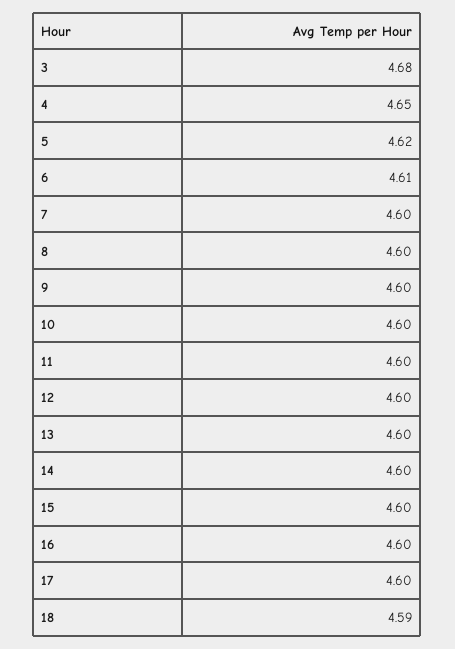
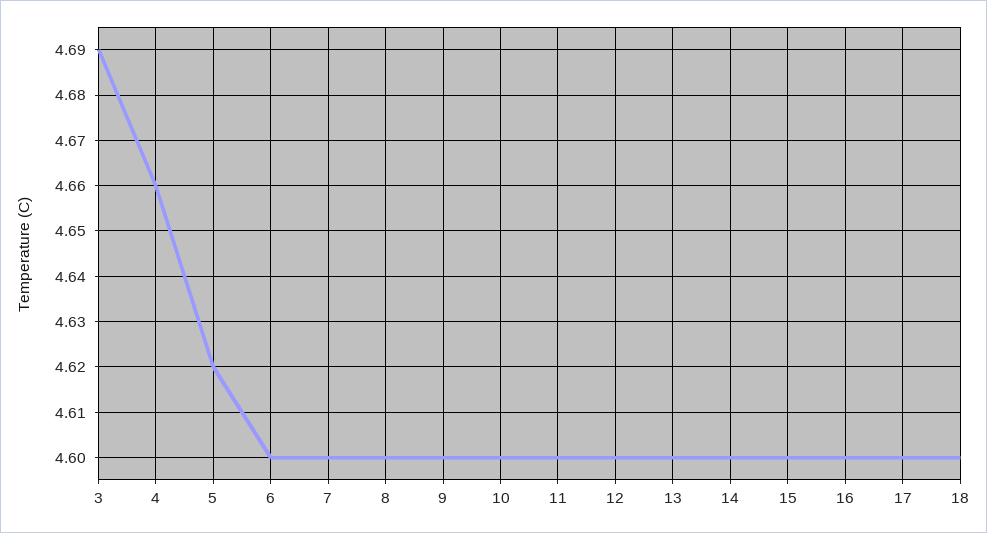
3: 4.68 -> 4.69
4: 4.65 -> 4.66
6: 4.61 -> 4.6
18: 4.59 -> 4.6

